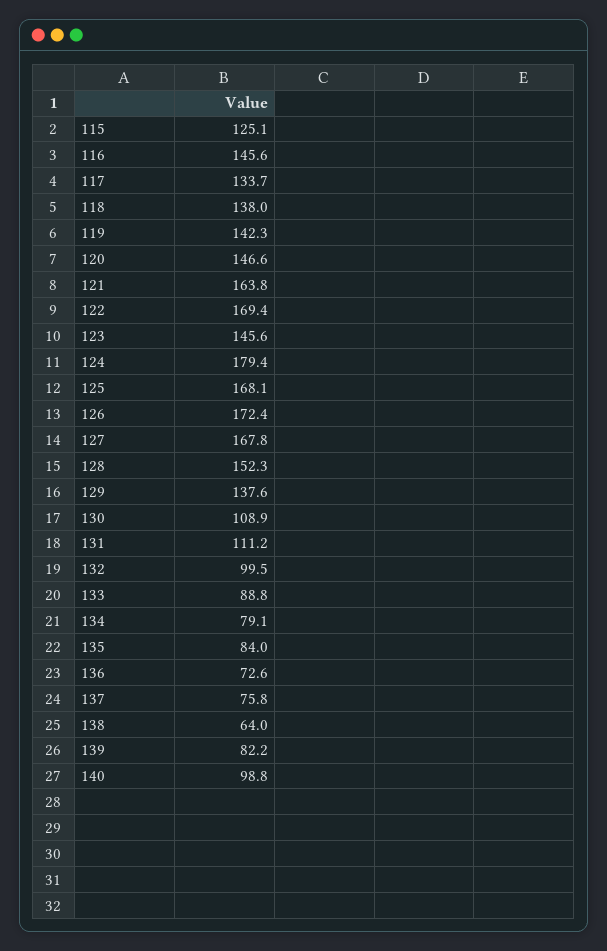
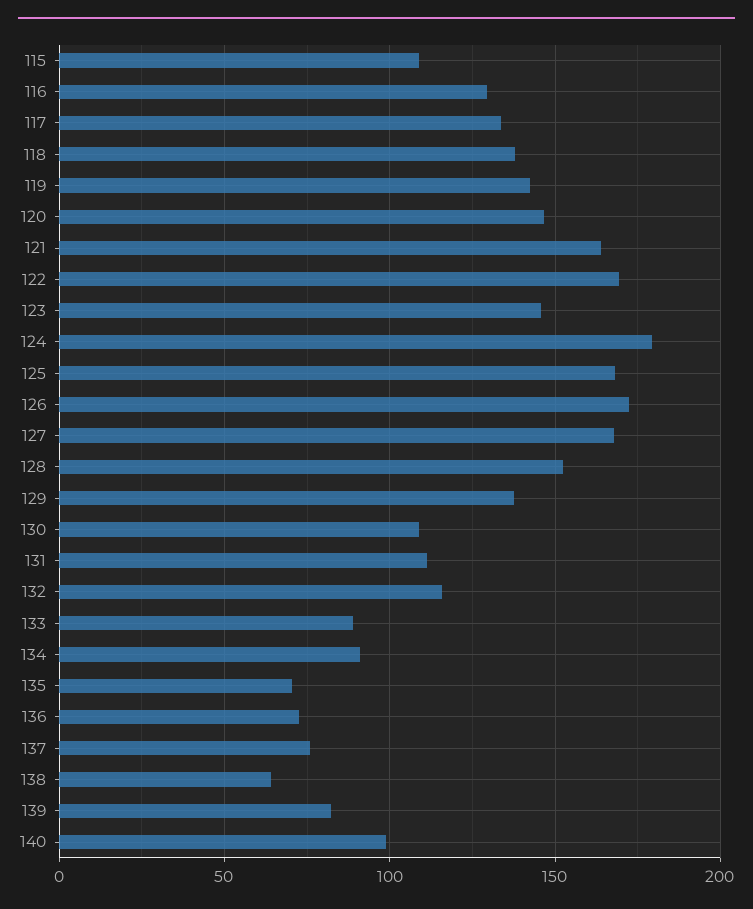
115: 125.1 -> 110
116: 145.6 -> 130
132: 99.5 -> 115
134: 79.1 -> 90
135: 84 -> 70

